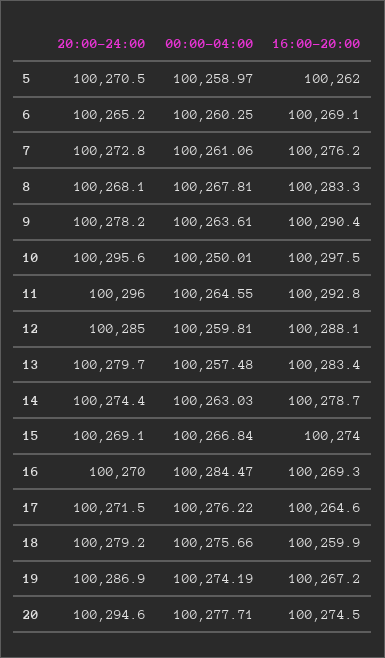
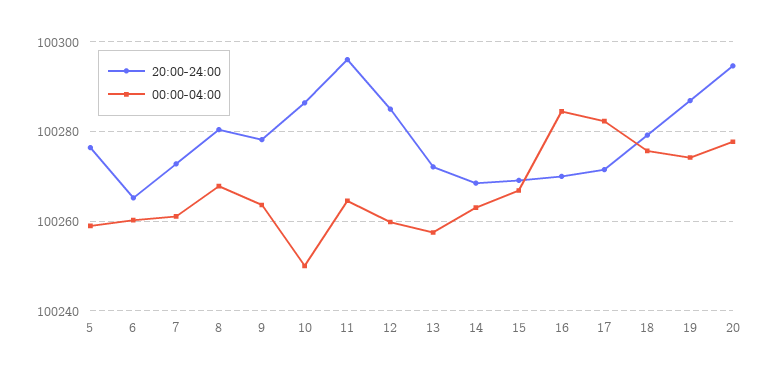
20:00-24:00, 5: 100270.5 -> 100276
16:00-20:00, 5: 100262 -> none
16:00-20:00, 6: 100269.1 -> none
16:00-20:00, 7: 100276.2 -> none
20:00-24:00, 8: 100268.1 -> 100280
16:00-20:00, 8: 100283.3 -> none
16:00-20:00, 9: 100290.4 -> none
20:00-24:00, 10: 100295.6 -> 100286
16:00-20:00, 10: 100297.5 -> none
16:00-20:00, 11: 100292.8 -> none
16:00-20:00, 12: 100288.1 -> none
20:00-24:00, 13: 100279.7 -> 100272
16:00-20:00, 13: 100283.4 -> none
20:00-24:00, 14: 100274.4 -> 100268
16:00-20:00, 14: 100278.7 -> none
16:00-20:00, 15: 100274 -> none
16:00-20:00, 16: 100269.3 -> none
00:00-04:00, 17: 100276.22 -> 100282
16:00-20:00, 17: 100264.6 -> none
16:00-20:00, 18: 100259.9 -> none
16:00-20:00, 19: 100267.2 -> none
16:00-20:00, 20: 100274.5 -> none

